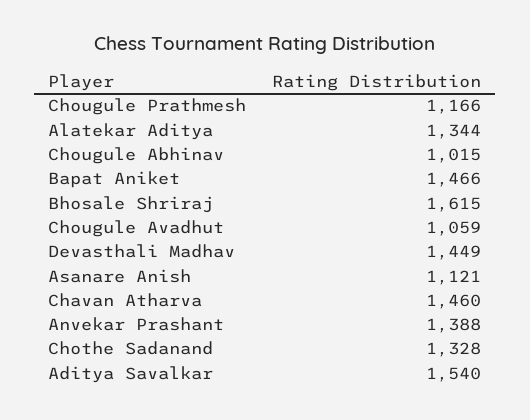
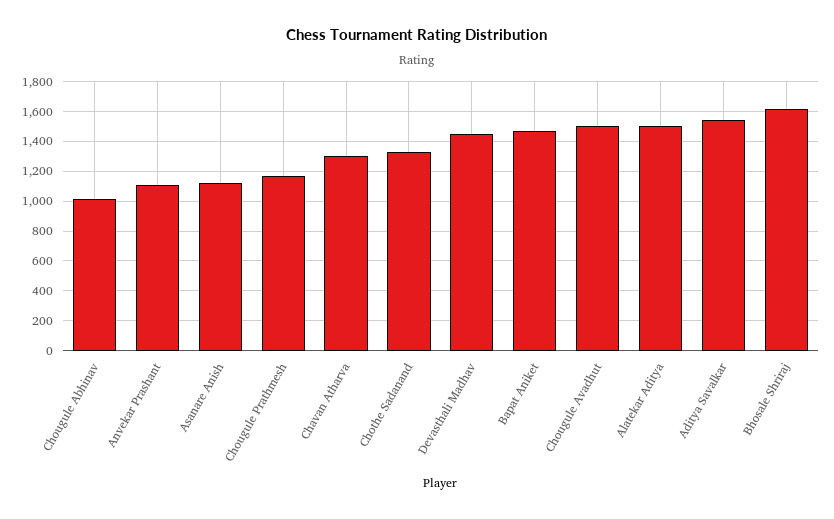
Alatekar Aditya: 1344 -> 1500
Chougule Avadhut: 1059 -> 1500
Chavan Atharva: 1460 -> 1300
Anvekar Prashant: 1388 -> 1100

